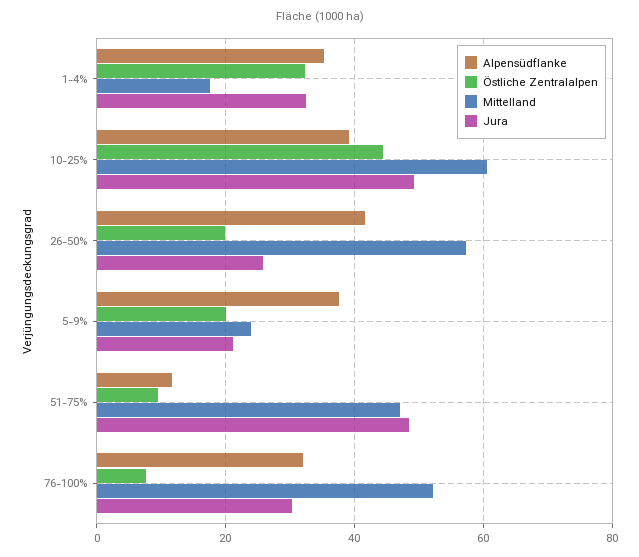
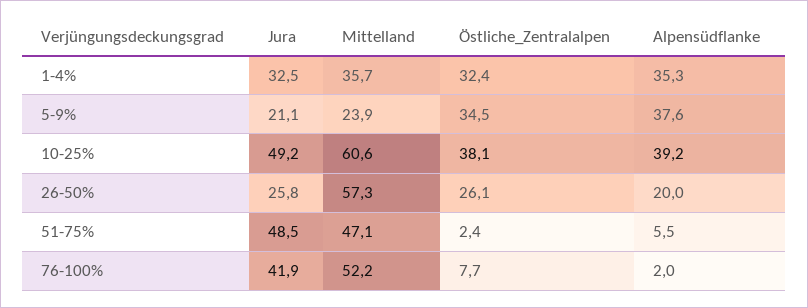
Mittelland, 1-4%: 18 -> 35.7
Östliche Zentralalpen, 10-25%: 44 -> 38.1
Alpensüdflanke, 26-50%: 42 -> 20
Östliche Zentralalpen, 26-50%: 20 -> 26.1
Östliche Zentralalpen, 5-9%: 20 -> 34.5
Alpensüdflanke, 51-75%: 12 -> 5.5
Östliche Zentralalpen, 51-75%: 10 -> 2.4
Alpensüdflanke, 76-100%: 32 -> 2
Jura, 76-100%: 30 -> 41.9

